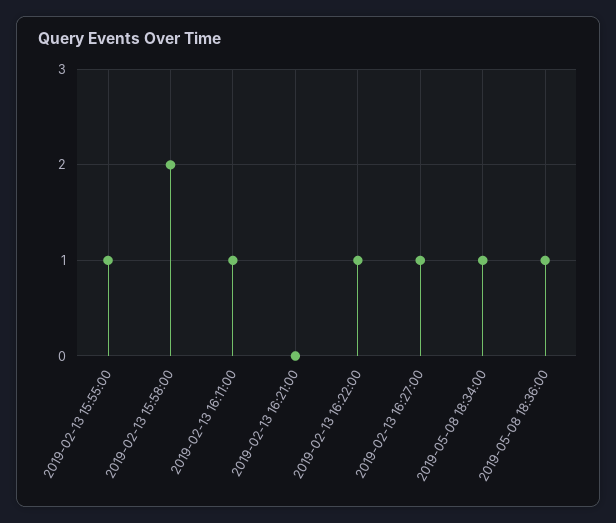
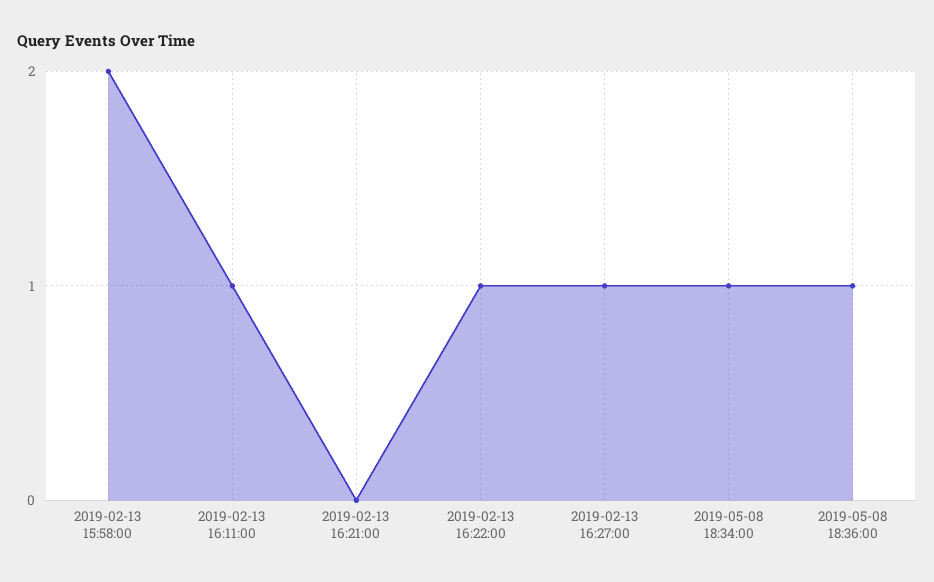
2019-02-13 15:55:00: 1 -> none

